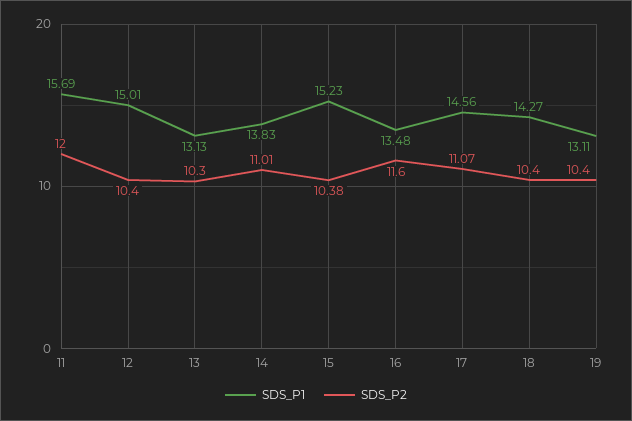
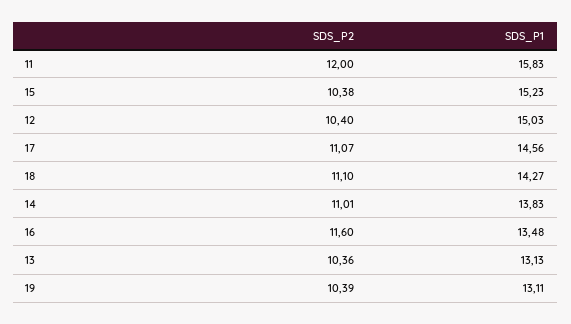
SDS_P1, 11: 15.69 -> 15.83
SDS_P1, 12: 15.01 -> 15.03
SDS_P2, 13: 10.3 -> 10.36
SDS_P2, 18: 10.4 -> 11.1
SDS_P2, 19: 10.4 -> 10.39

